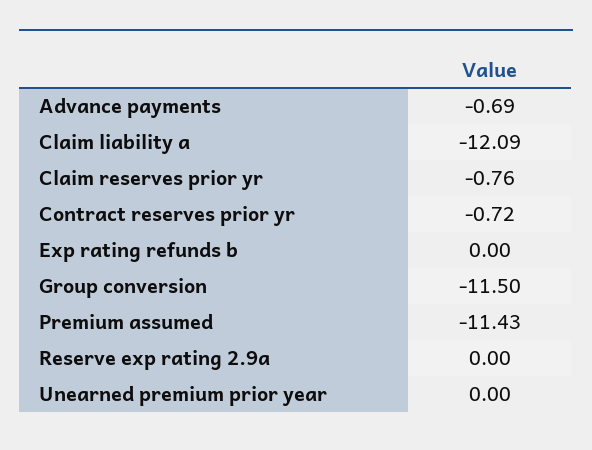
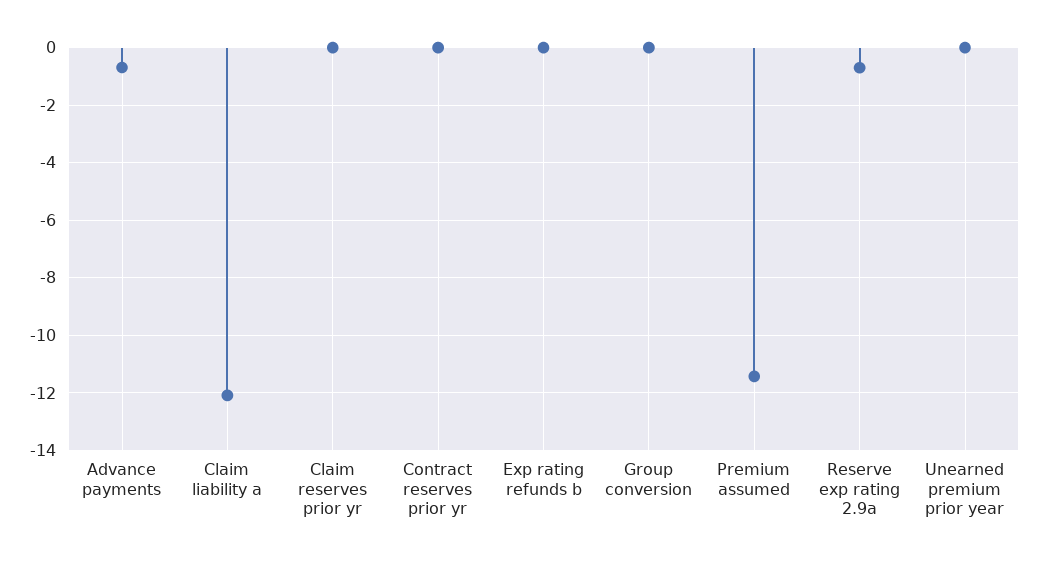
Claim reserves prior yr: -0.76 -> 0
Contract reserves prior yr: -0.72 -> 0
Group conversion: -11.5 -> 0
Reserve exp rating 2.9a: 0 -> -0.75

